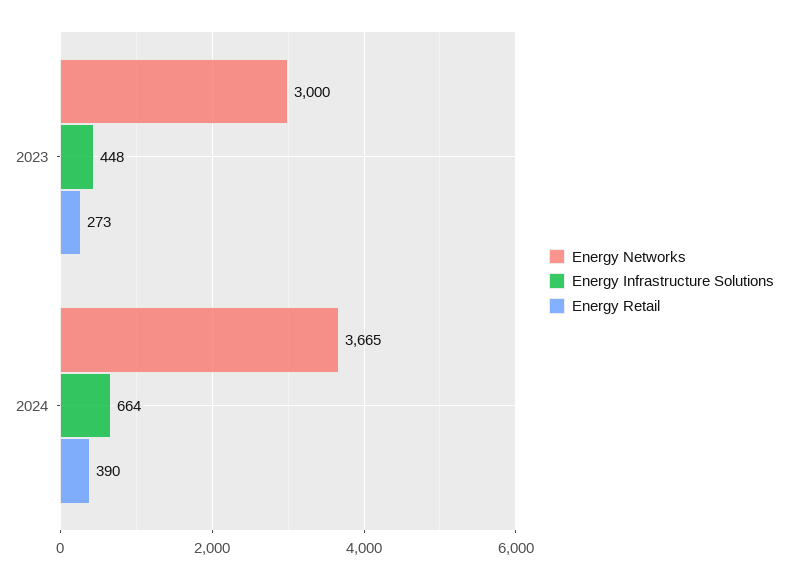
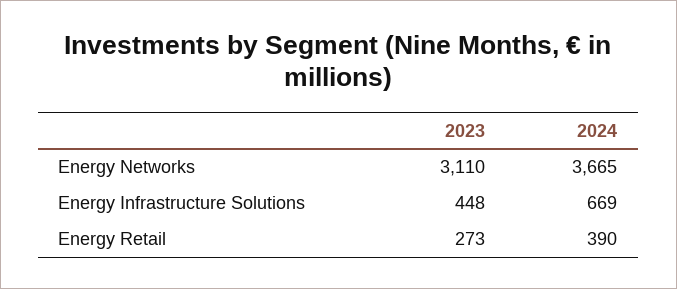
Energy Networks, 2023: 3000 -> 3110
Energy Infrastructure Solutions, 2024: 664 -> 669

